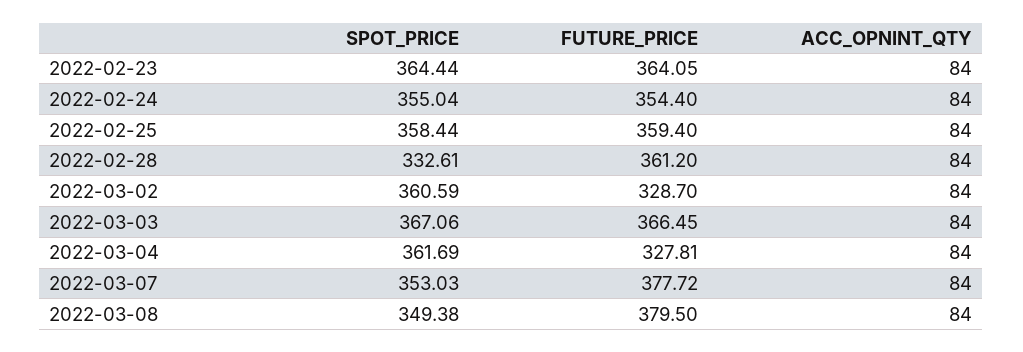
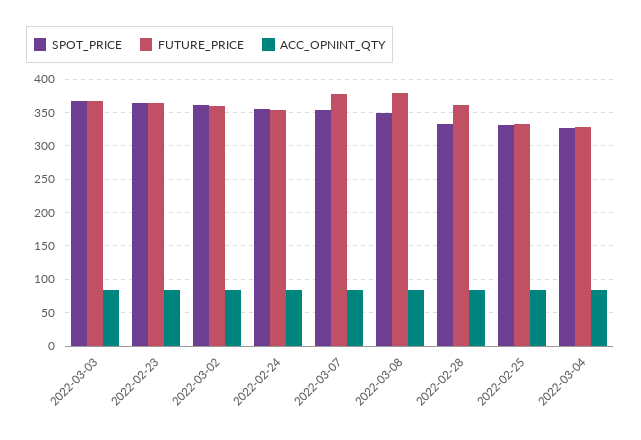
SPOT_PRICE, 2022-02-25: 358.44 -> 330
FUTURE_PRICE, 2022-02-25: 359.4 -> 330
FUTURE_PRICE, 2022-03-02: 328.7 -> 360
SPOT_PRICE, 2022-03-04: 361.69 -> 330

